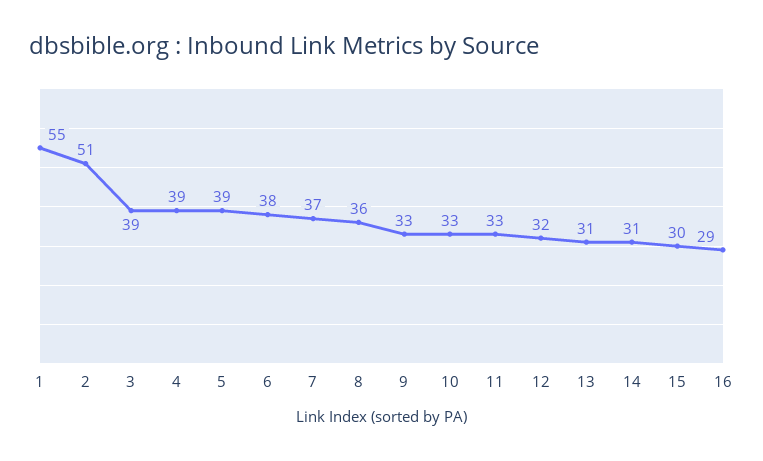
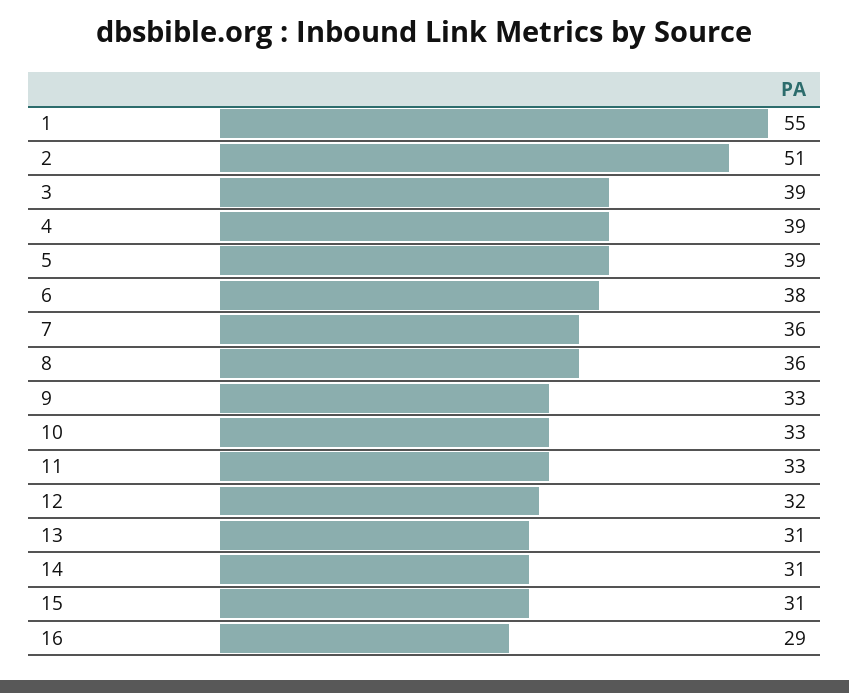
7: 37 -> 36
15: 30 -> 31

